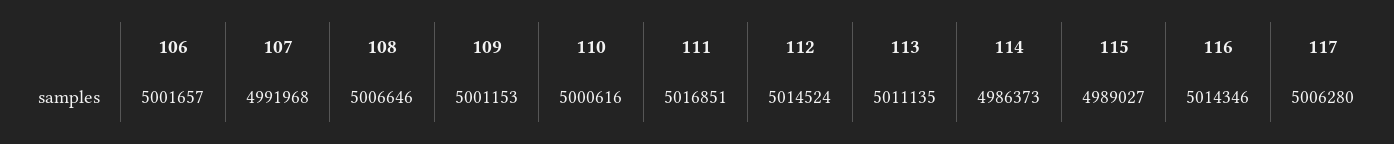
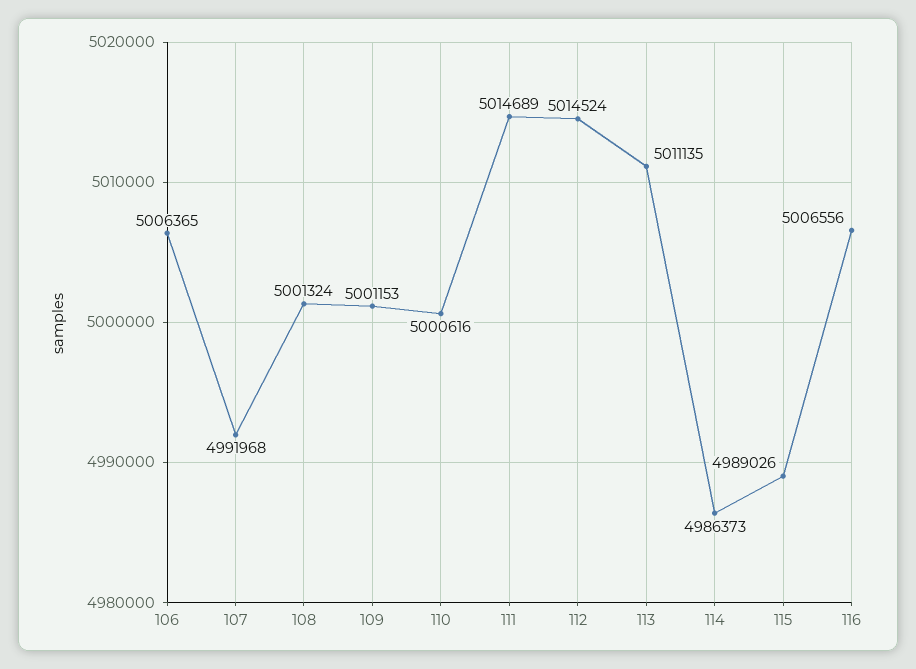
106: 5001657 -> 5006365
108: 5006646 -> 5001324
111: 5016851 -> 5014689
115: 4989027 -> 4989026
116: 5014346 -> 5006556
117: 5006280 -> none

